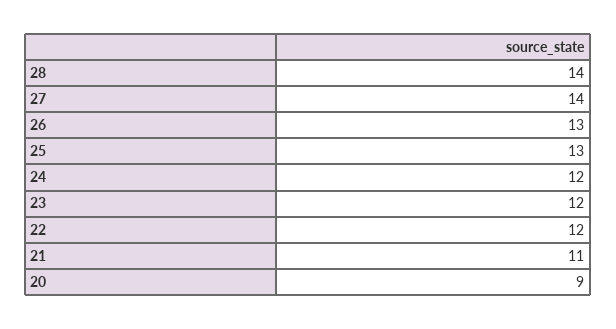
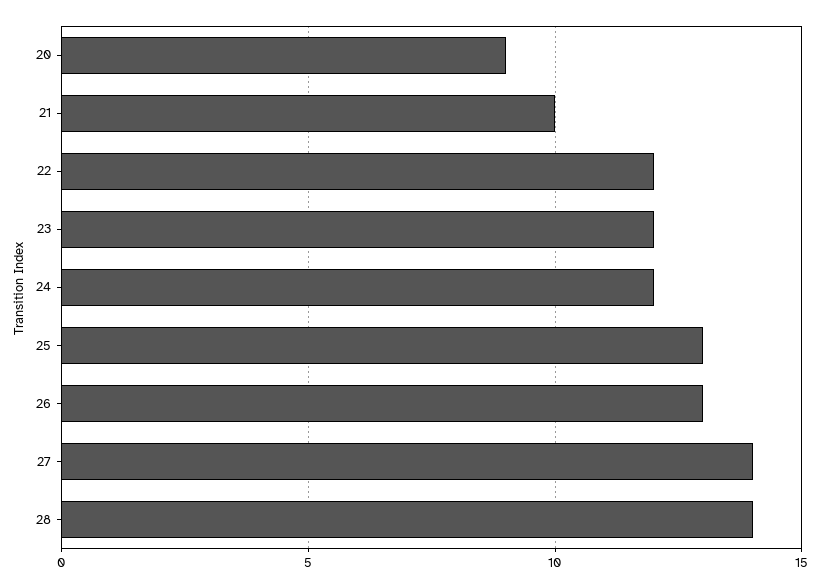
21: 11 -> 10

